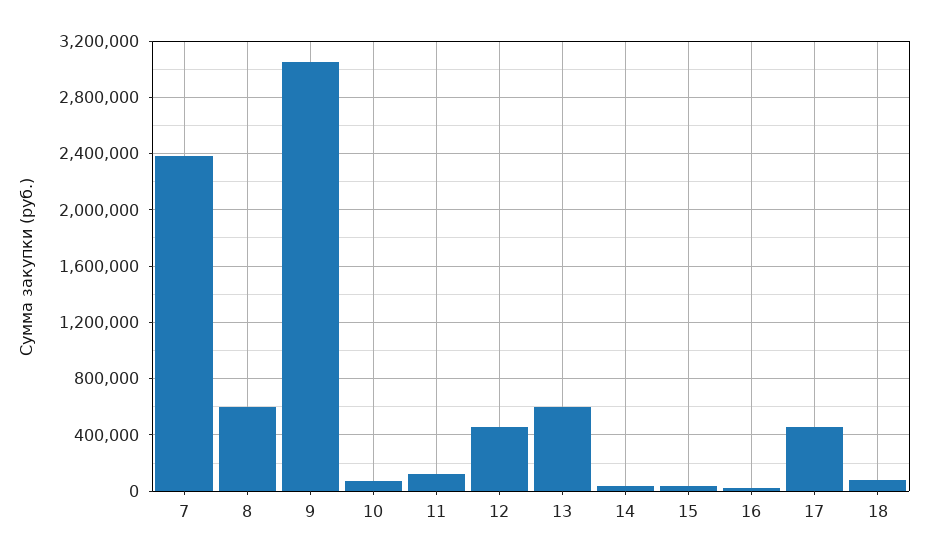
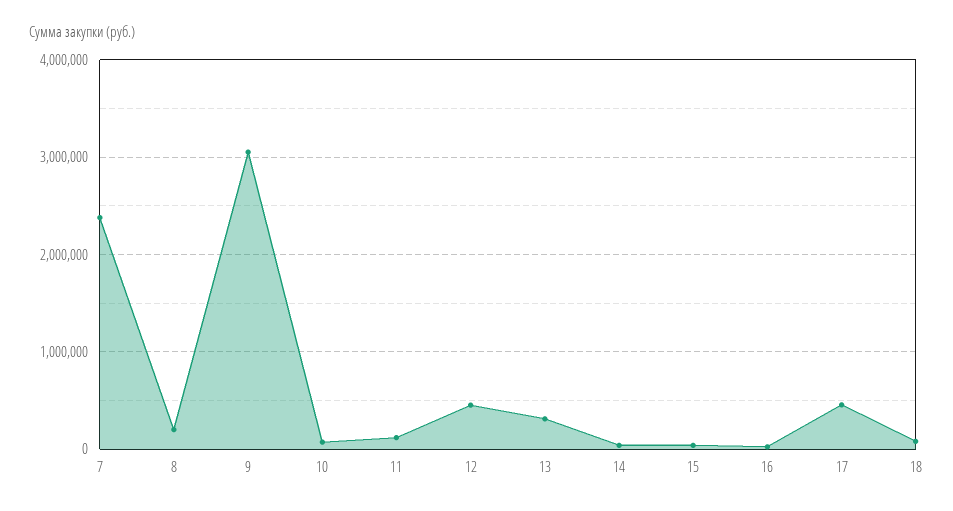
8: 600000 -> 200000
13: 600000 -> 300000

